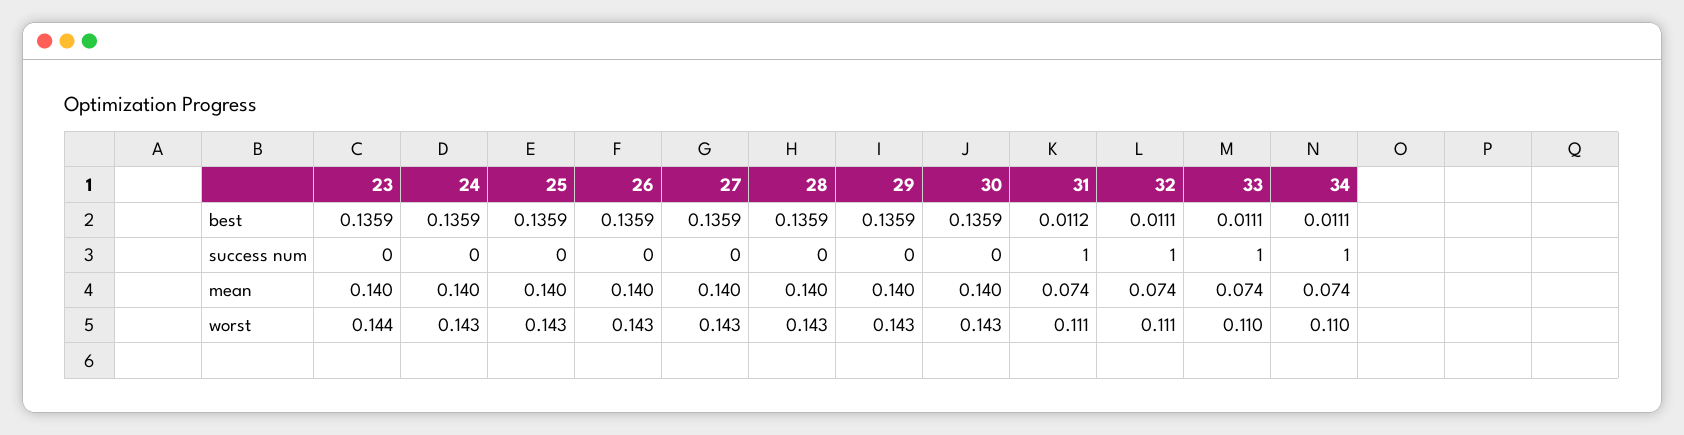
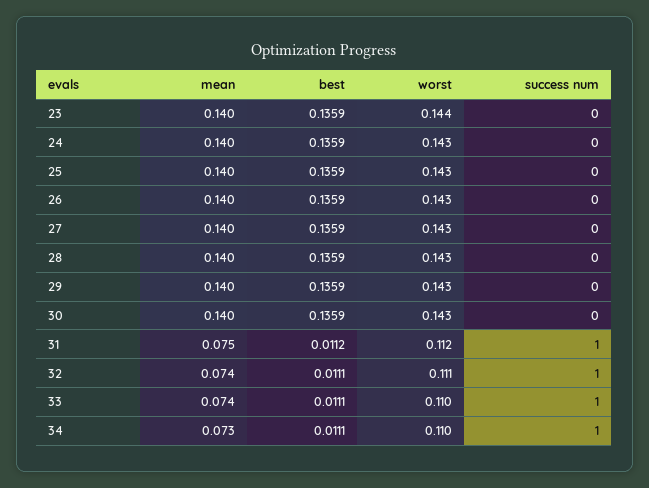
31, mean: 0.074 -> 0.075
34, mean: 0.074 -> 0.073
31, worst: 0.111 -> 0.112

